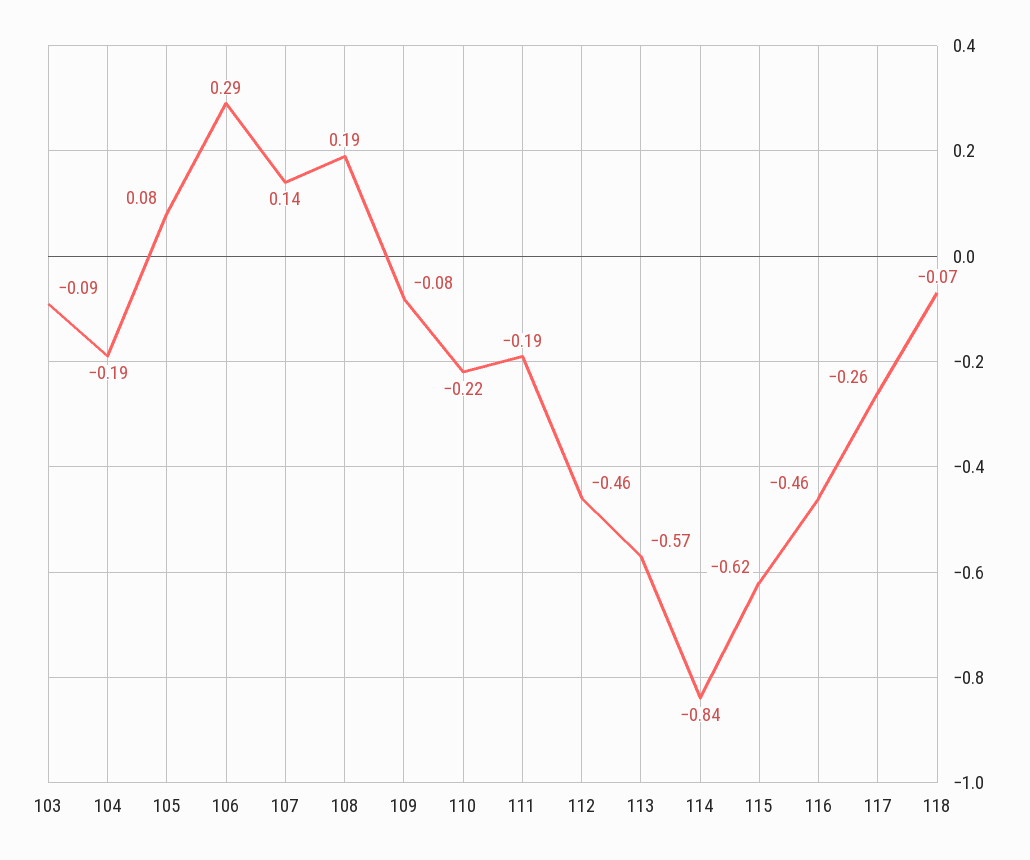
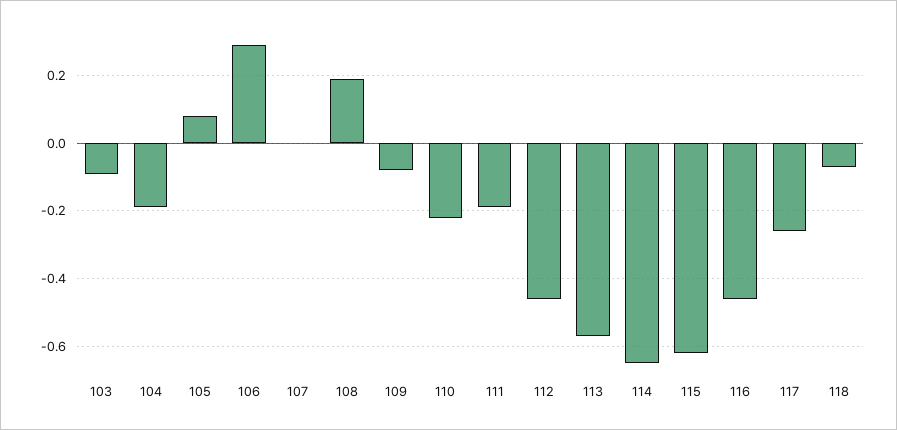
107: 0.14 -> 0
114: -0.84 -> -0.65

